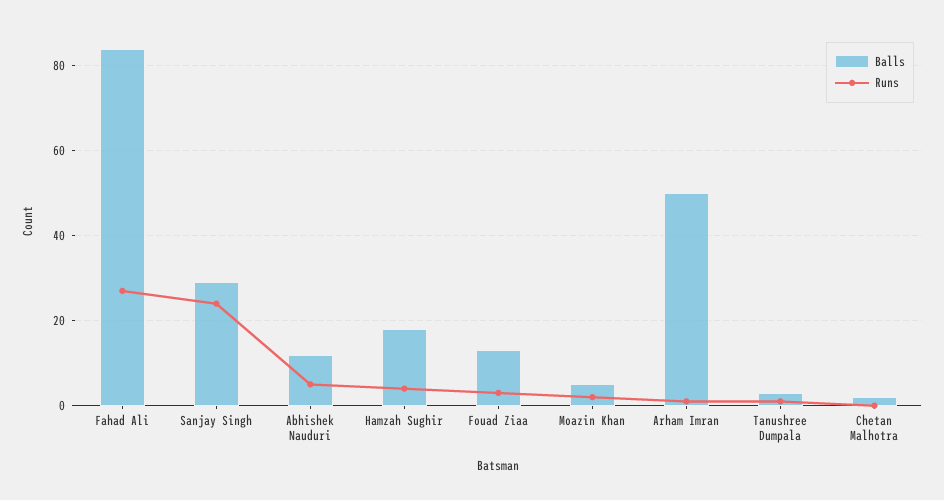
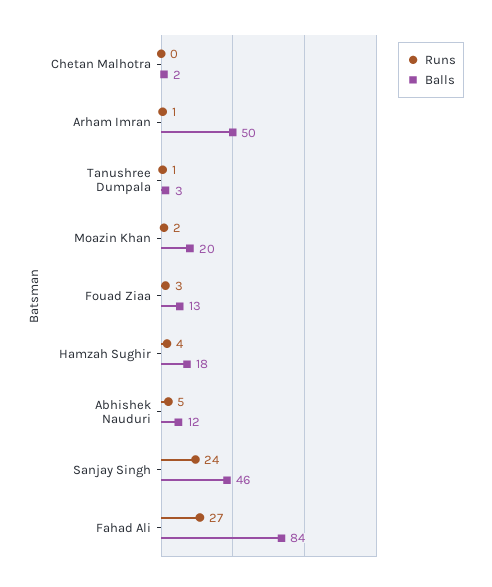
Balls, Sanjay Singh: 30 -> 46
Balls, Moazin Khan: 5 -> 20

